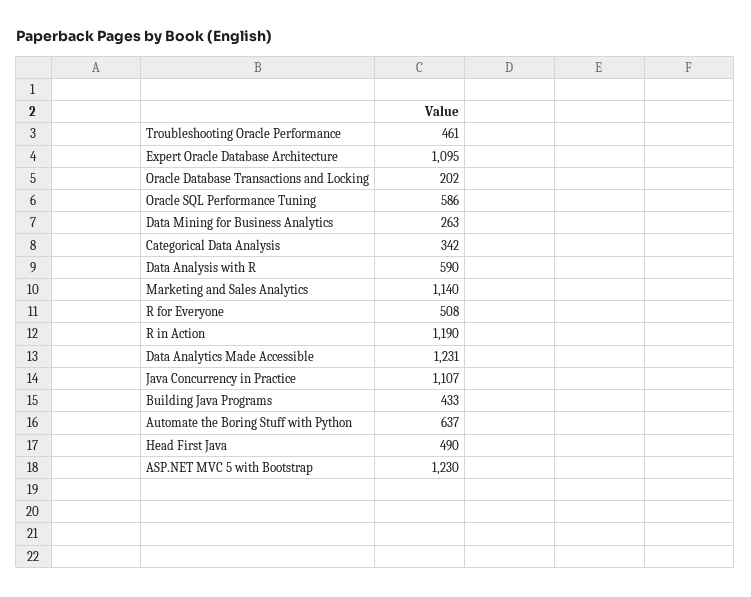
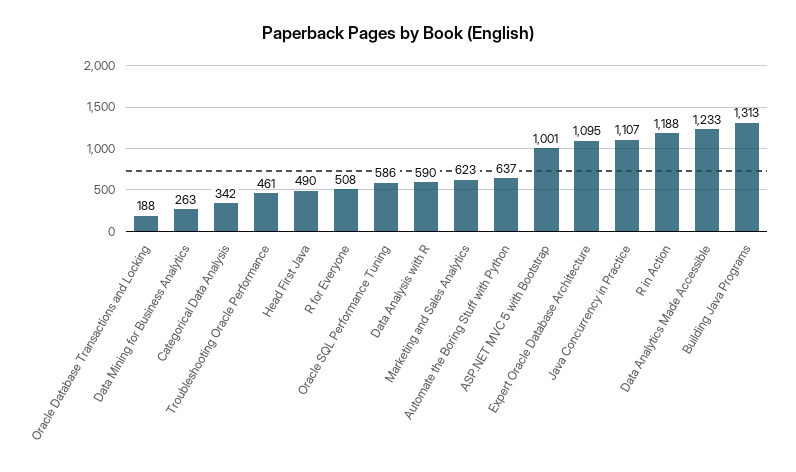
Oracle Database Transactions and Locking: 202 -> 188
Marketing and Sales Analytics: 1140 -> 623
R in Action: 1190 -> 1188
Data Analytics Made Accessible: 1231 -> 1233
Building Java Programs: 433 -> 1313
ASP.NET MVC 5 with Bootstrap: 1230 -> 1001

